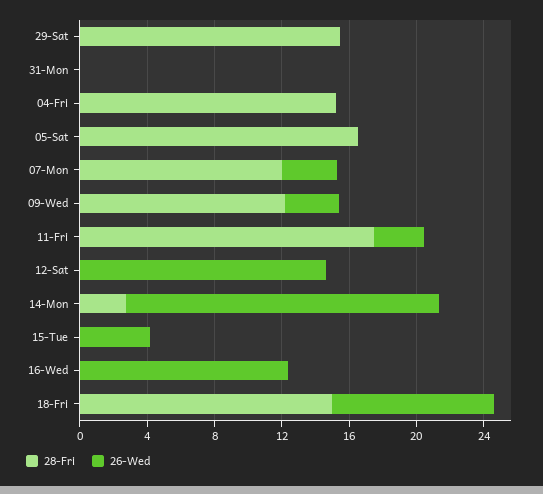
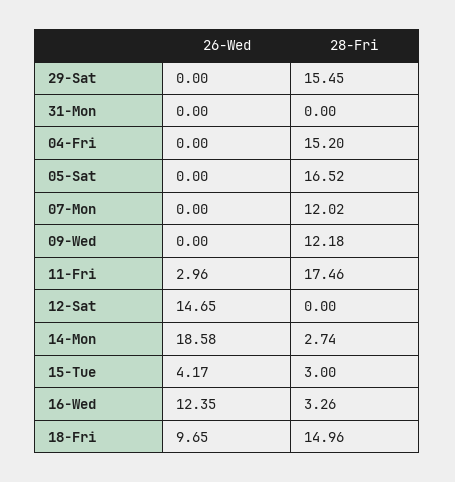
26-Wed, 07-Mon: 3 -> 0
26-Wed, 09-Wed: 3 -> 0
28-Fri, 15-Tue: 0 -> 3
28-Fri, 16-Wed: 0 -> 3.26

